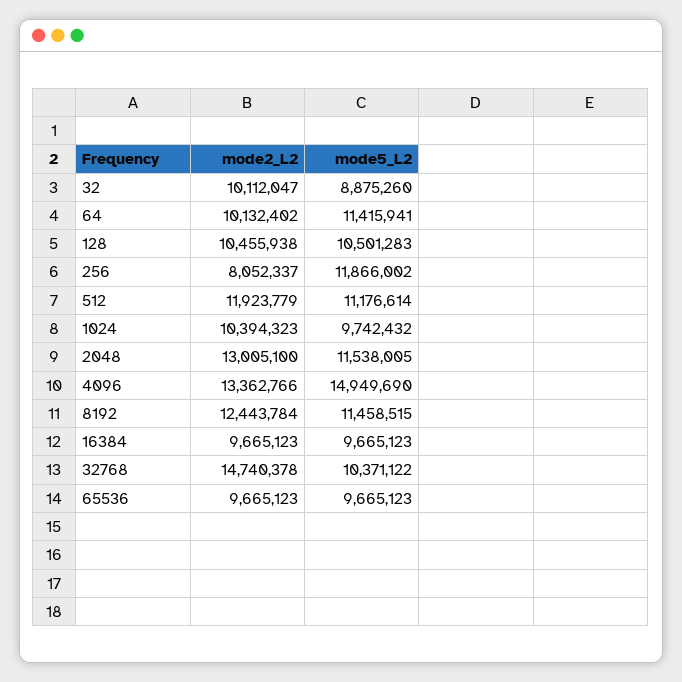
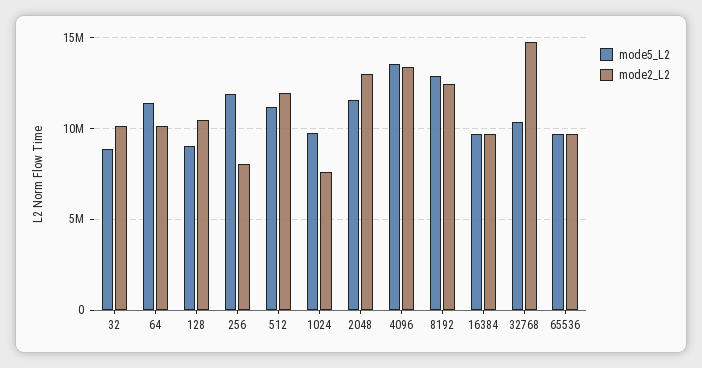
mode5_L2, 128: 10501283 -> 9000000
mode2_L2, 1024: 10394323 -> 7500000
mode5_L2, 4096: 14949690 -> 13500000
mode5_L2, 8192: 11458515 -> 13000000

